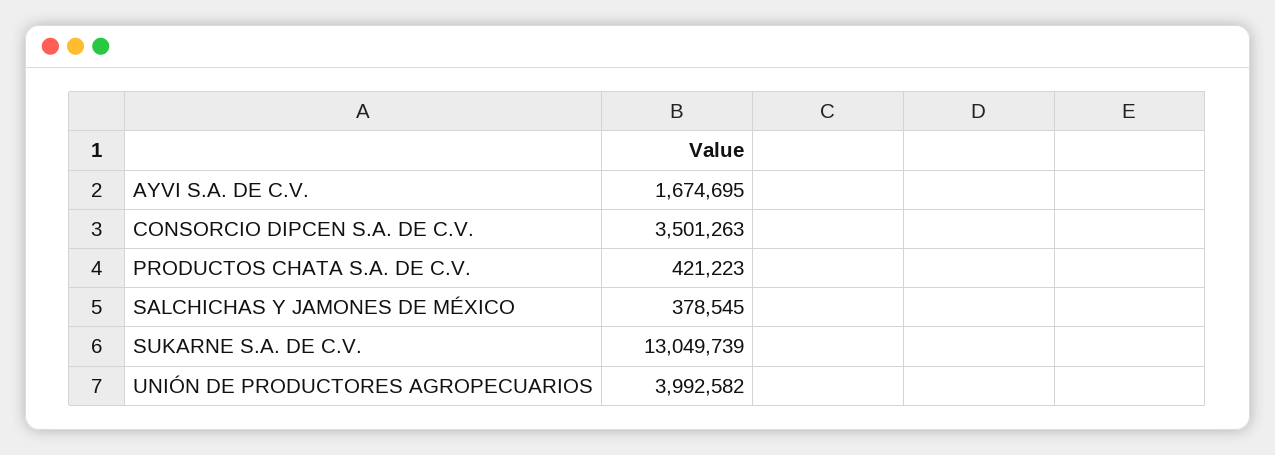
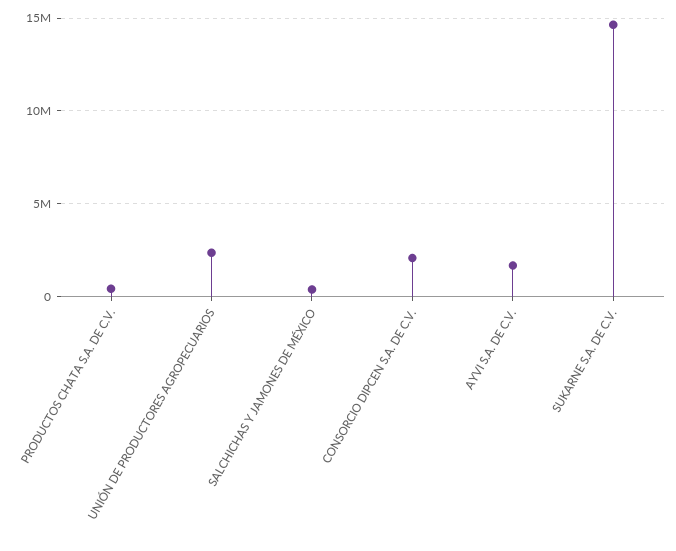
CONSORCIO DIPCEN S.A. DE C.V.: 3501263 -> 2000000
SUKARNE S.A. DE C.V.: 13049739 -> 14500000
UNIÓN DE PRODUCTORES AGROPECUARIOS: 3992582 -> 2500000

